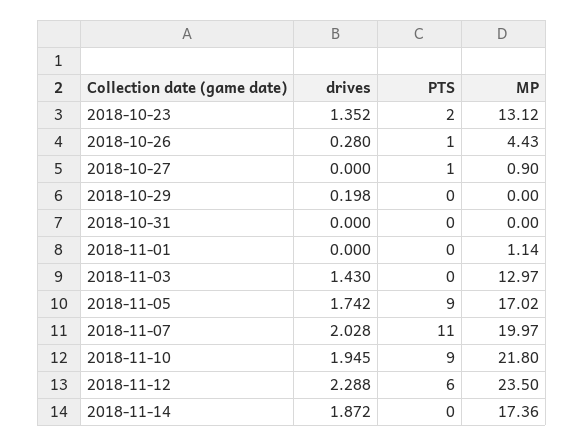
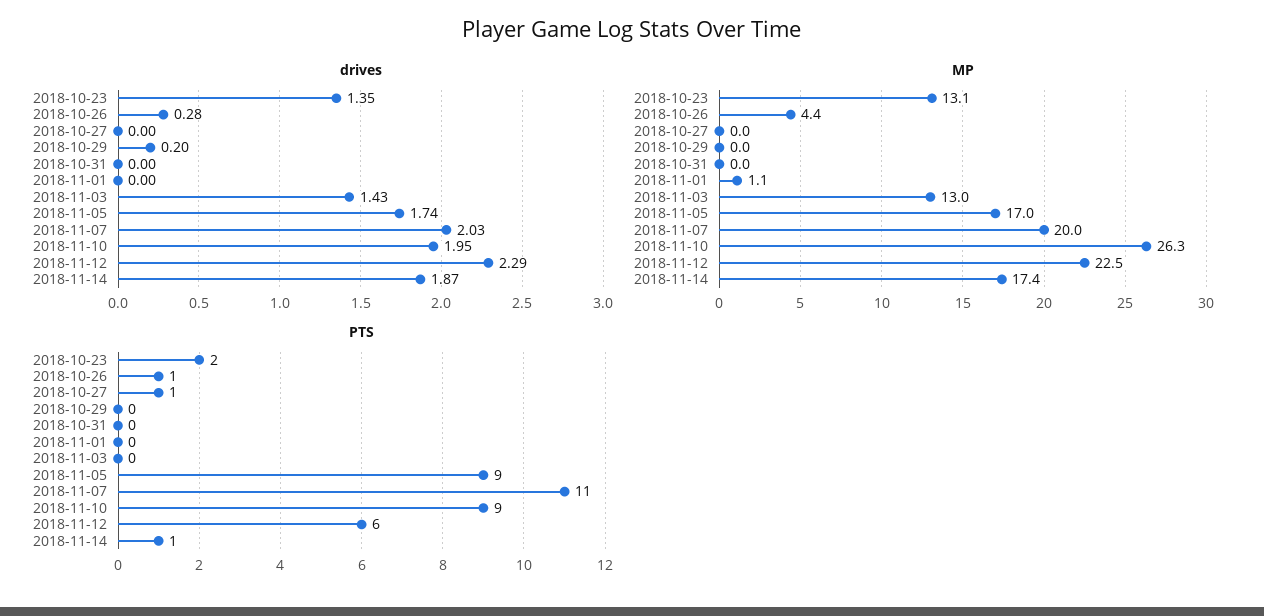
MP, 2018-10-27: 0.9 -> 0
MP, 2018-11-10: 21.8 -> 26.3
MP, 2018-11-12: 23.5 -> 22.5
PTS, 2018-11-14: 0 -> 1

